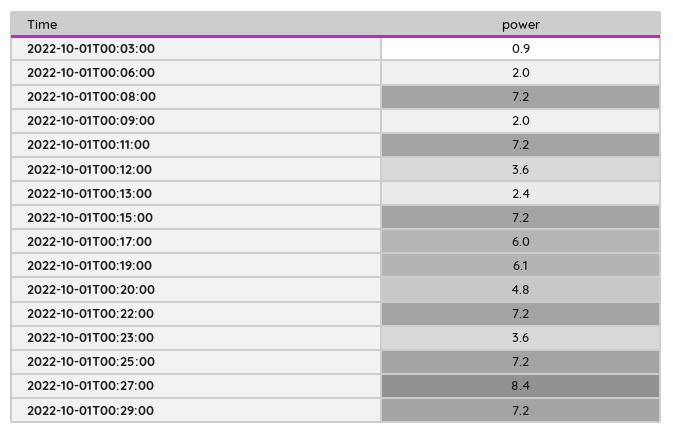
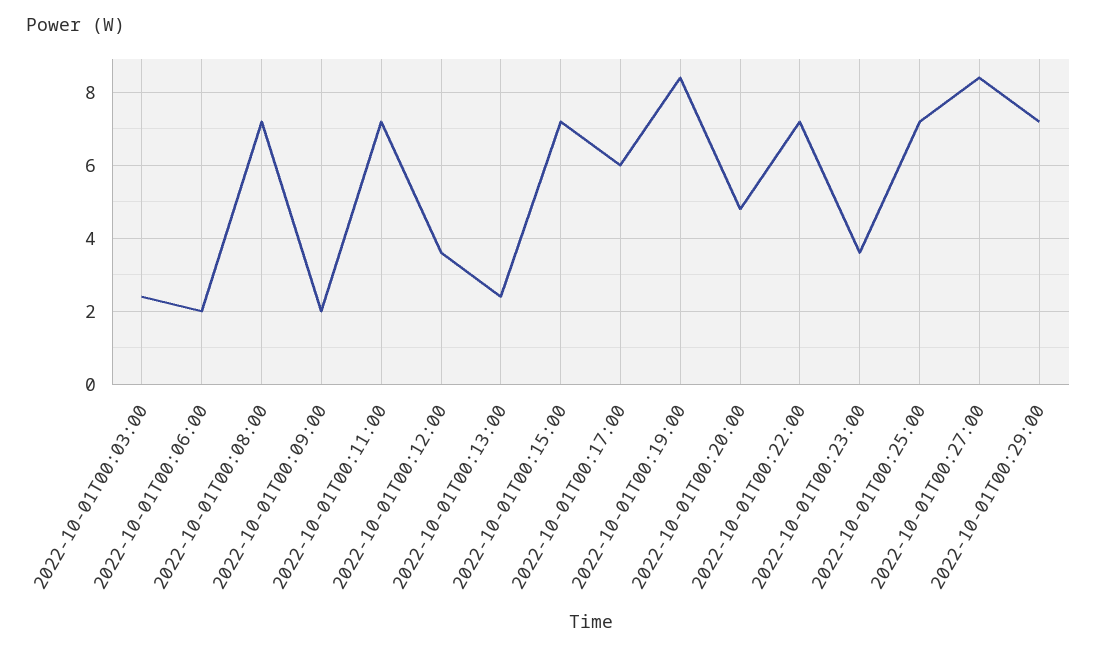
2022-10-01T00:03:00: 0.9 -> 2.5
2022-10-01T00:19:00: 6.1 -> 8.5

